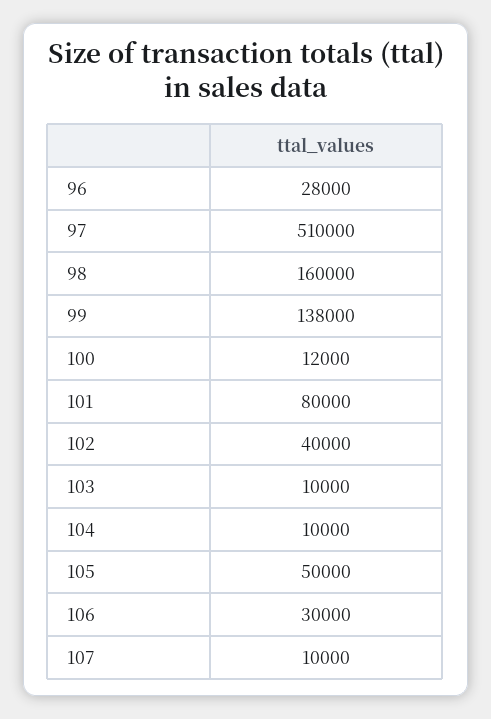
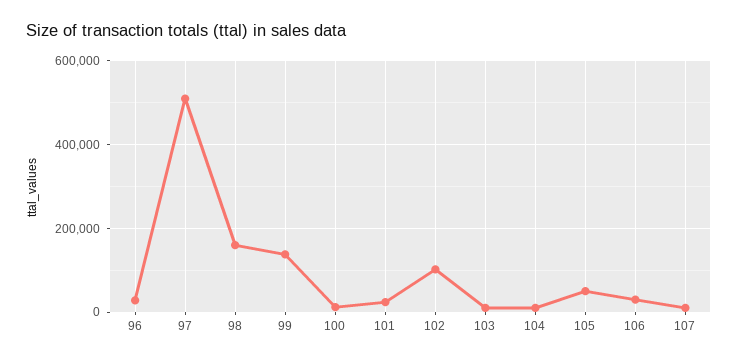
101: 80000 -> 20000
102: 40000 -> 100000

